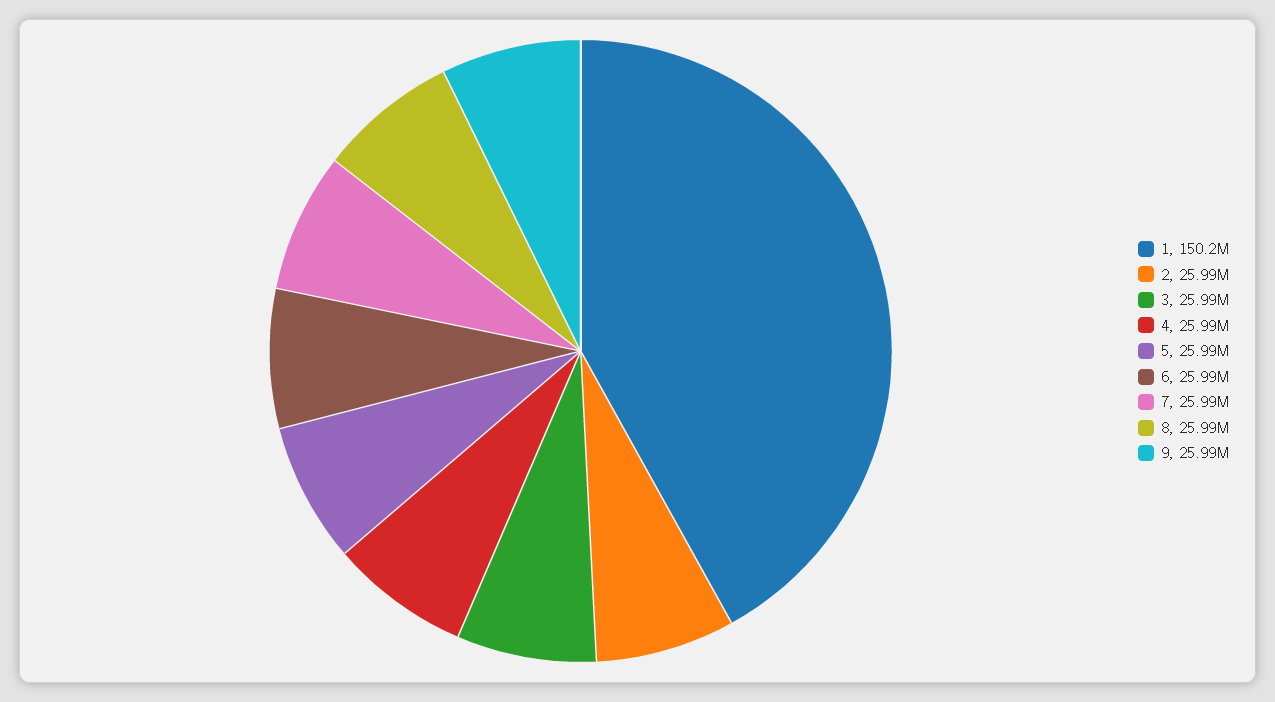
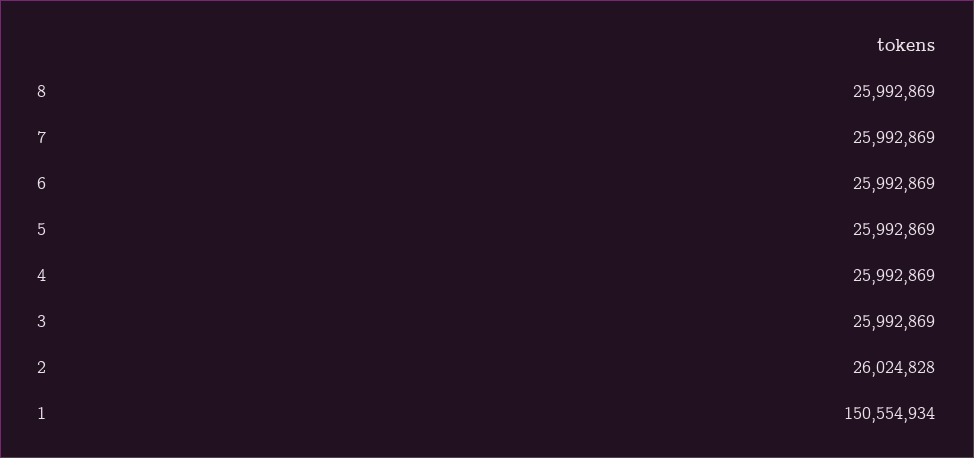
1: 150200000 -> 150554934
2: 25990000 -> 26024828
9: 25990000 -> none

